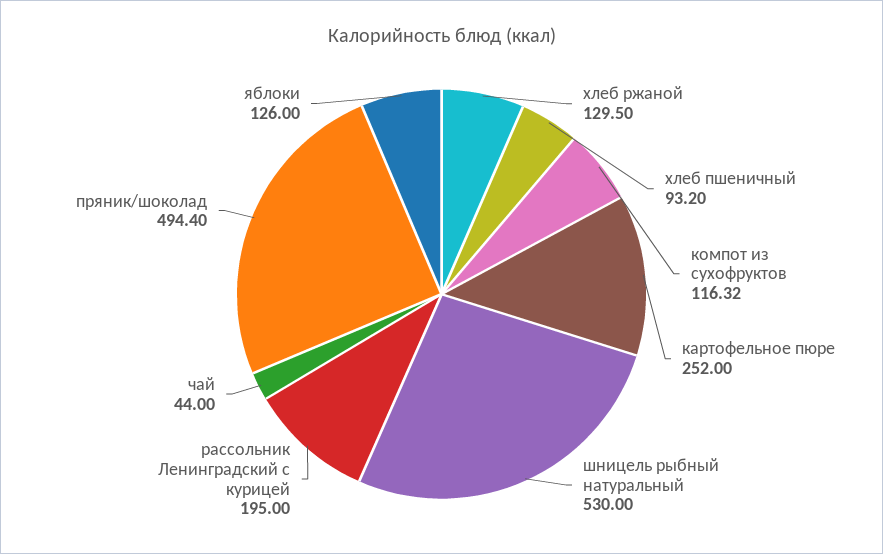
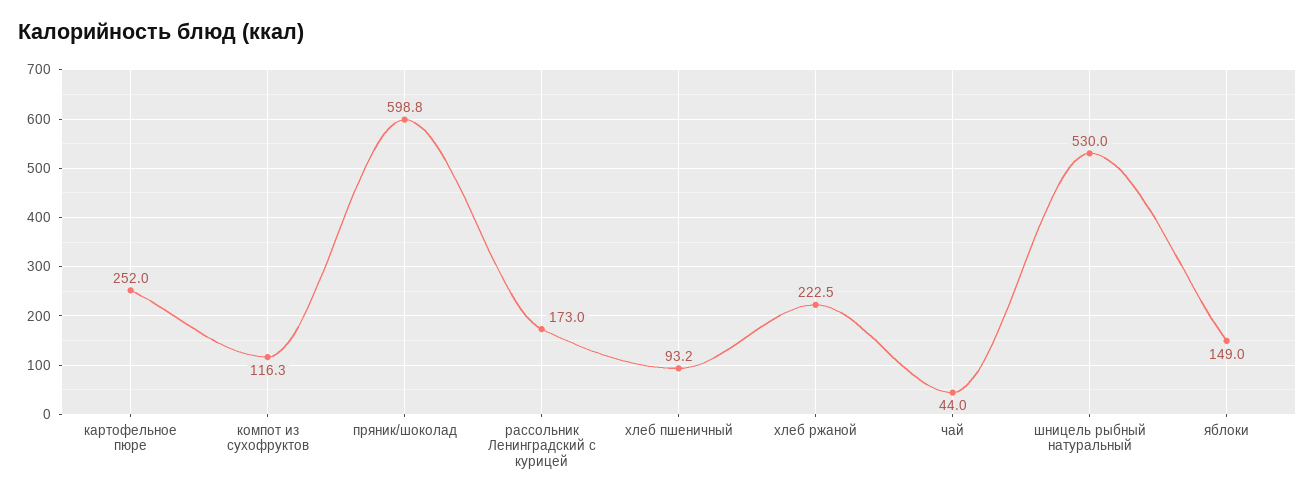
хлеб ржаной: 129.5 -> 222.5
рассольник Ленинградский с курицей: 195 -> 173
пряник/шоколад: 494.4 -> 598.8
яблоки: 126 -> 149

